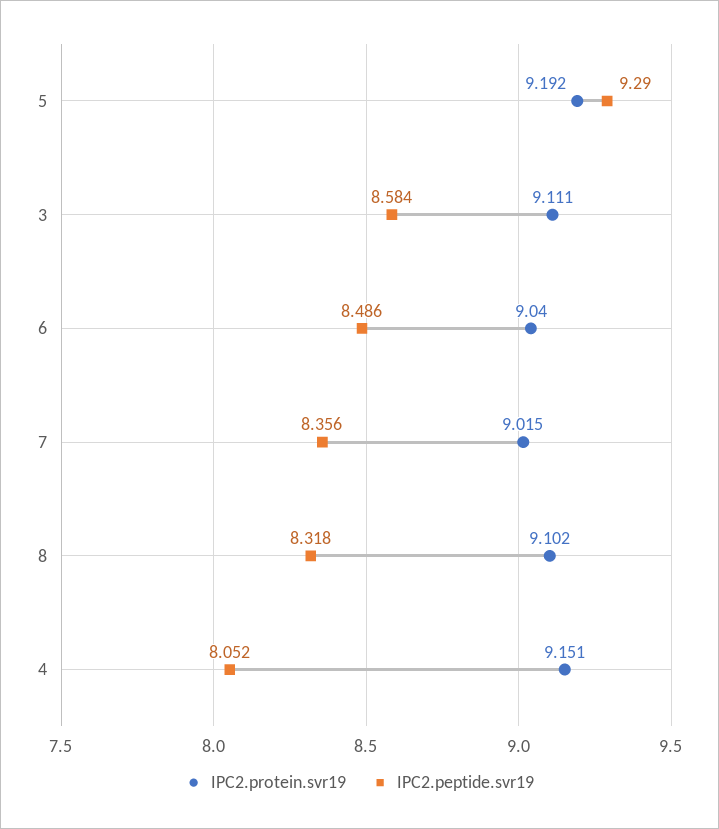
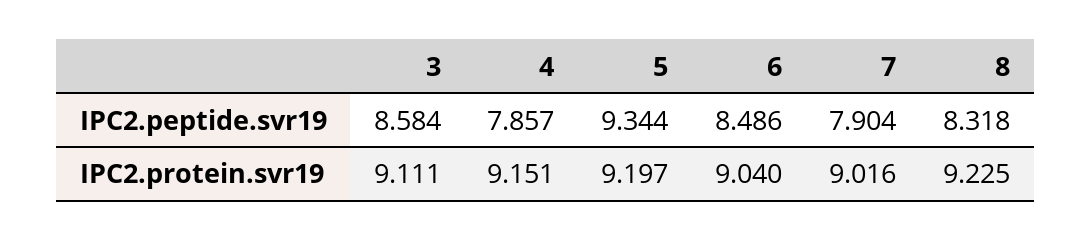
IPC2.protein.svr19, 5: 9.192 -> 9.197
IPC2.peptide.svr19, 5: 9.29 -> 9.344
IPC2.protein.svr19, 7: 9.015 -> 9.016
IPC2.peptide.svr19, 7: 8.356 -> 7.904
IPC2.protein.svr19, 8: 9.102 -> 9.225
IPC2.peptide.svr19, 4: 8.052 -> 7.857

